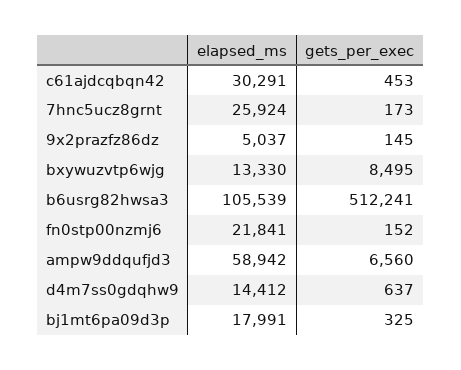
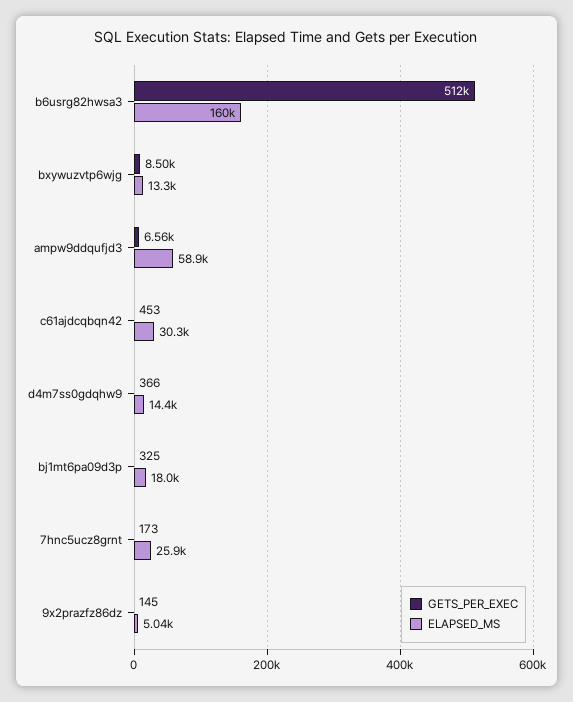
elapsed_ms, b6usrg82hwsa3: 105539 -> 160000
elapsed_ms, fn0stp00nzmj6: 21841 -> none
gets_per_exec, fn0stp00nzmj6: 152 -> none
gets_per_exec, d4m7ss0gdqhw9: 637 -> 366

